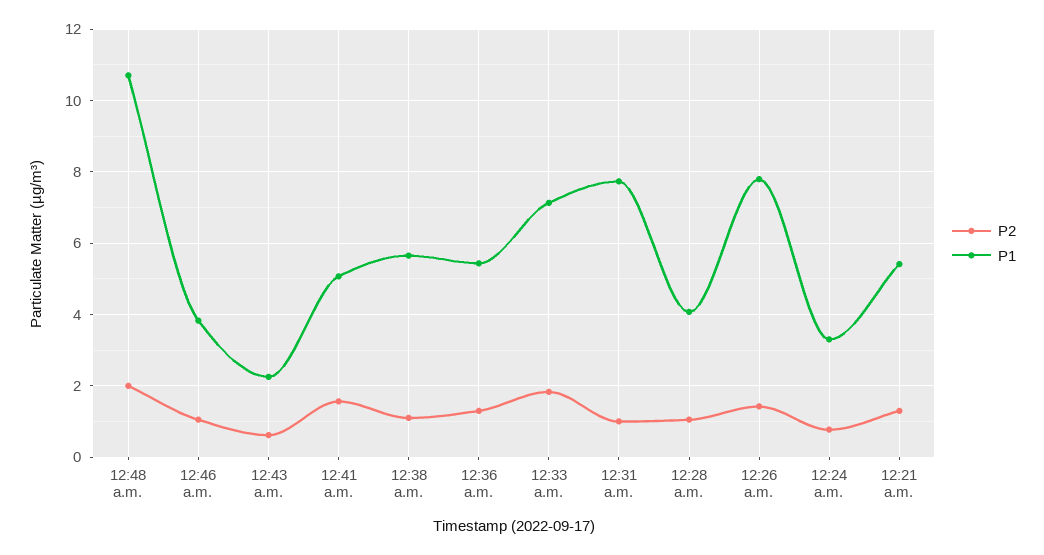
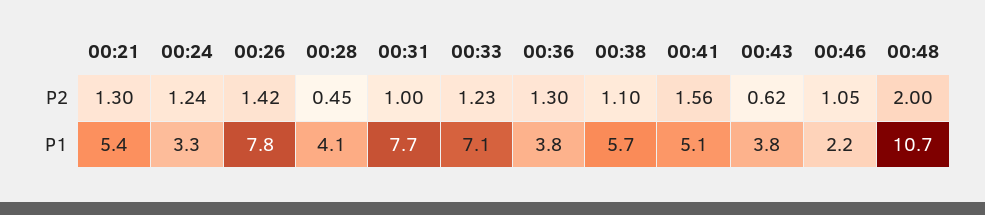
P1, 12:46 a.m.: 3.8 -> 2.2
P1, 12:43 a.m.: 2.2 -> 3.8
P1, 12:36 a.m.: 5.4 -> 3.8
P2, 12:33 a.m.: 1.8 -> 1.23
P2, 12:28 a.m.: 1 -> 0.45
P2, 12:24 a.m.: 0.8 -> 1.24

